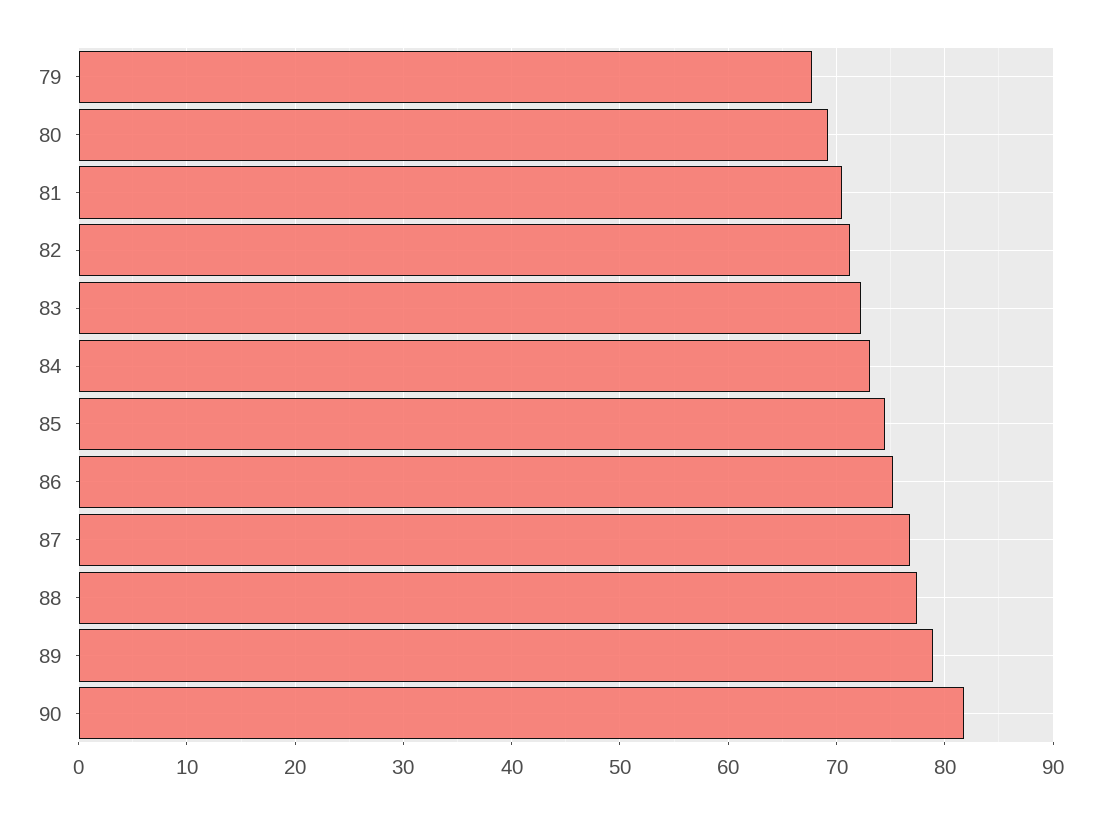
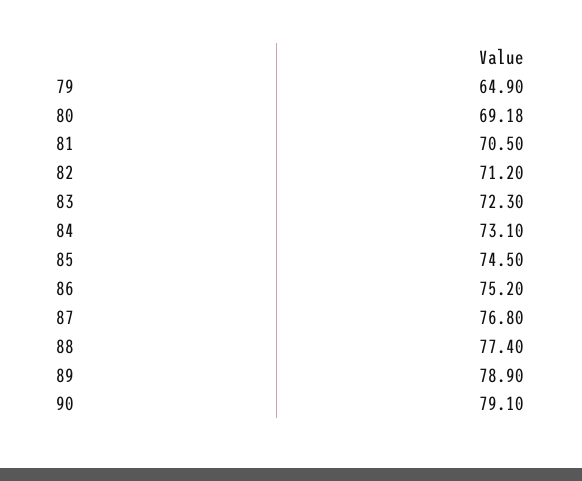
79: 68 -> 64.9
90: 82 -> 79.1

